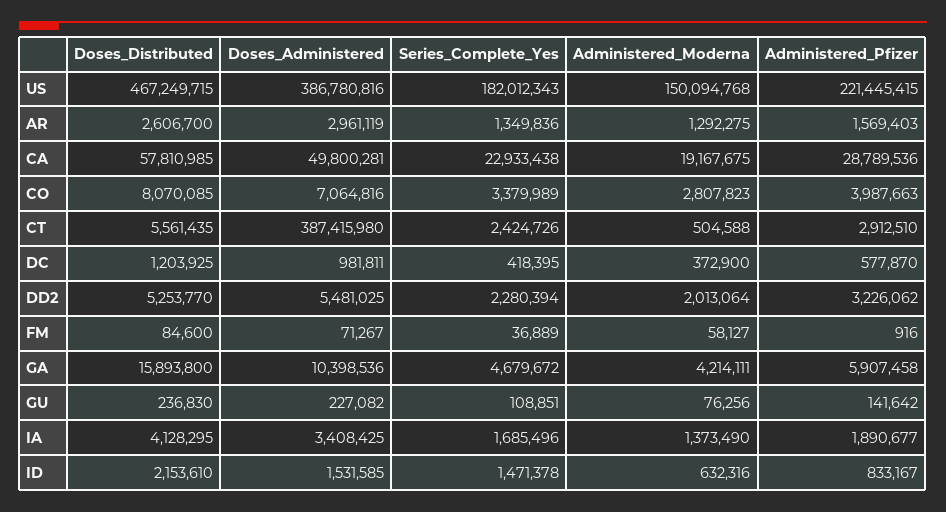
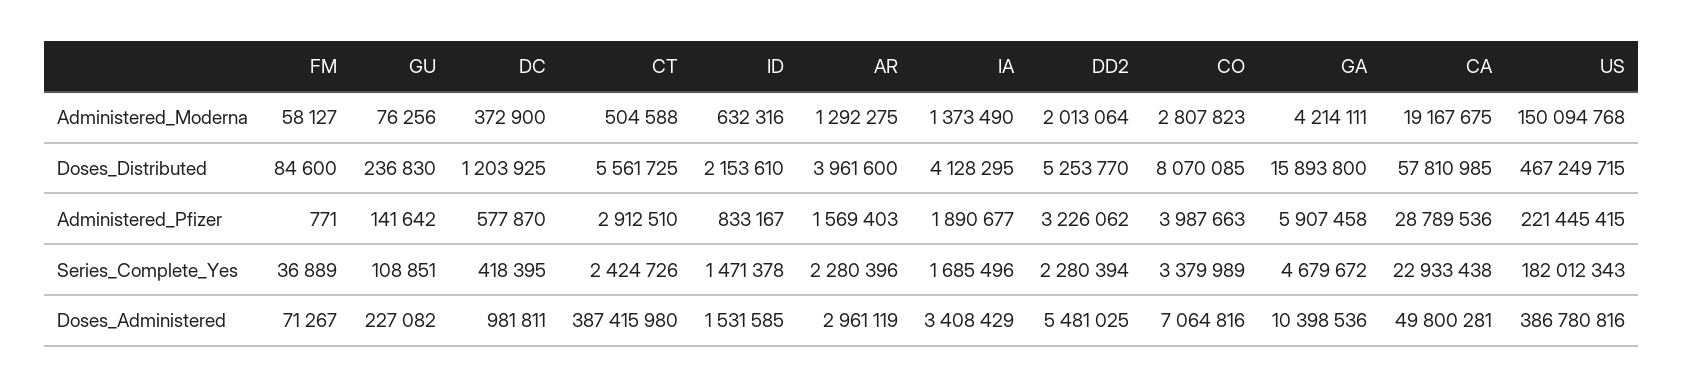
Doses_Distributed, AR: 2606700 -> 3961600
Series_Complete_Yes, AR: 1349836 -> 2280396
Doses_Distributed, CT: 5561435 -> 5561725
Administered_Pfizer, FM: 916 -> 771
Doses_Administered, IA: 3408425 -> 3408429

